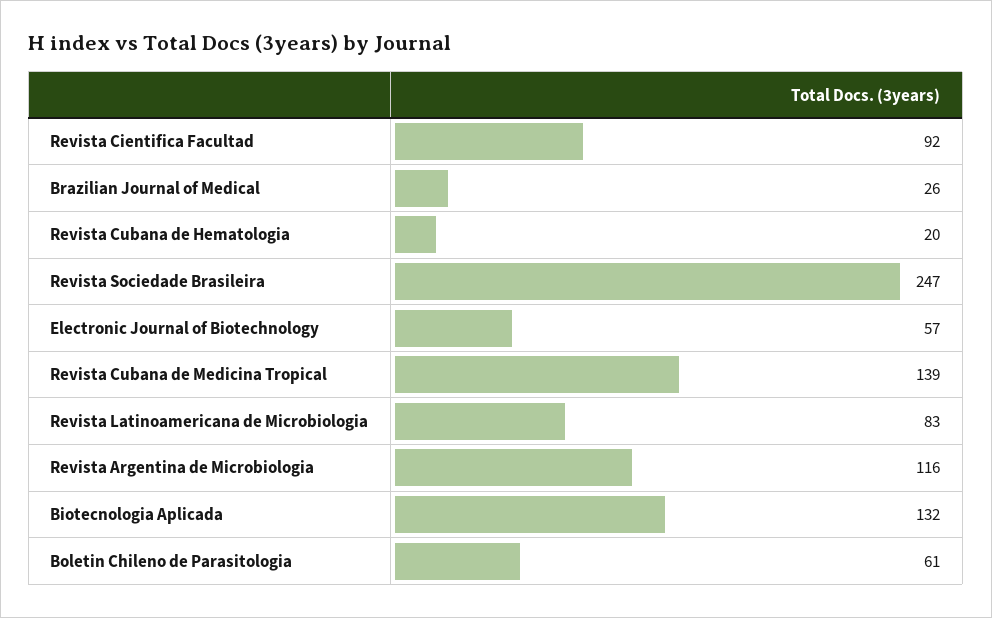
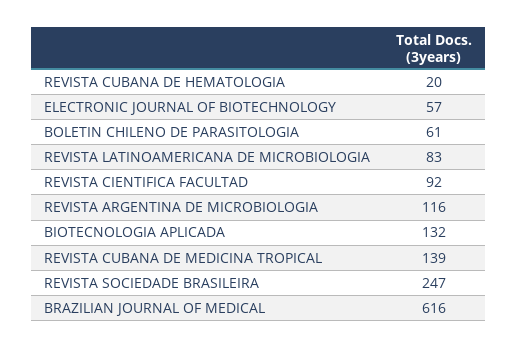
Brazilian Journal of Medical: 26 -> 616

